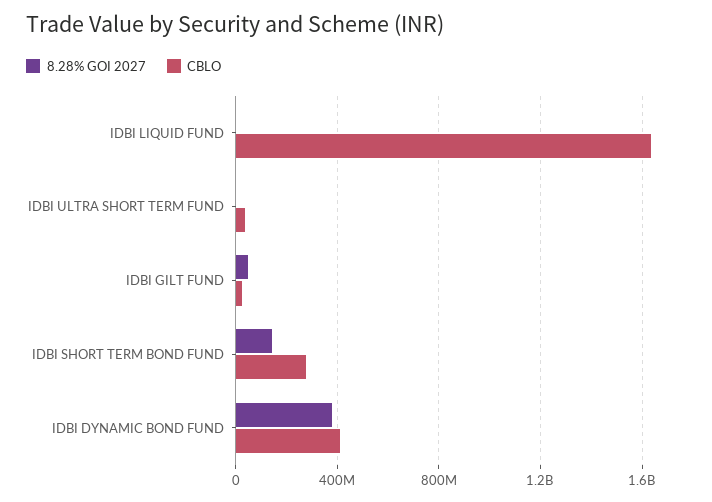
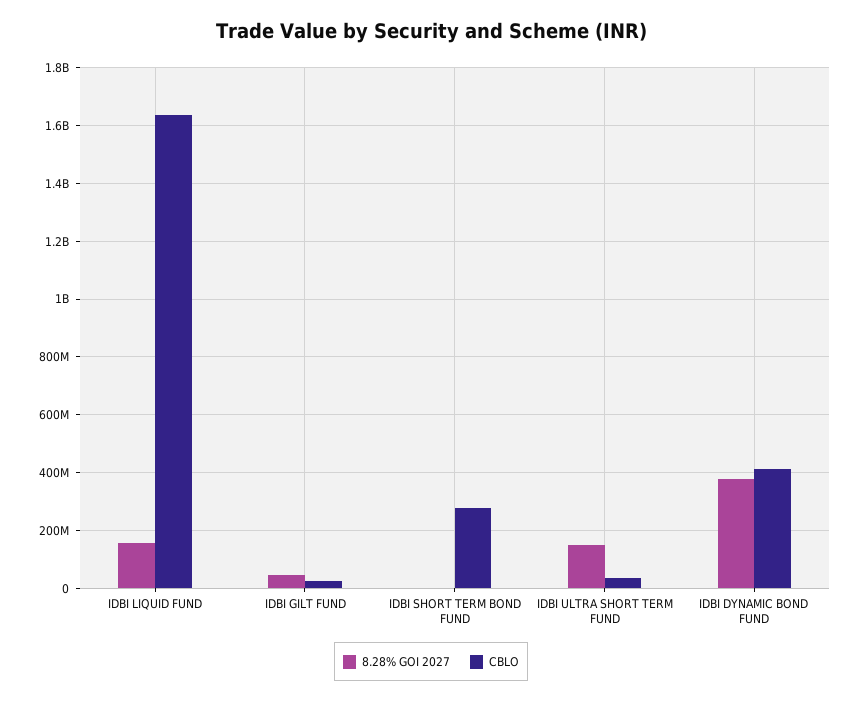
8.28% GOI 2027, IDBI LIQUID FUND: 0 -> 150000000
8.28% GOI 2027, IDBI ULTRA SHORT TERM FUND: 0 -> 150000000
8.28% GOI 2027, IDBI SHORT TERM BOND FUND: 150000000 -> 0

